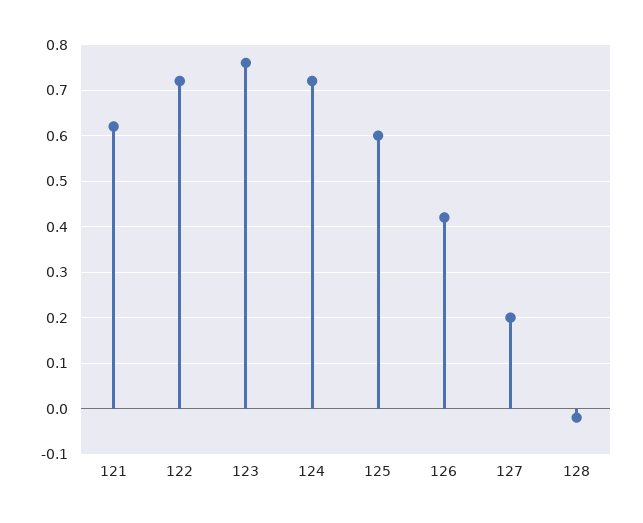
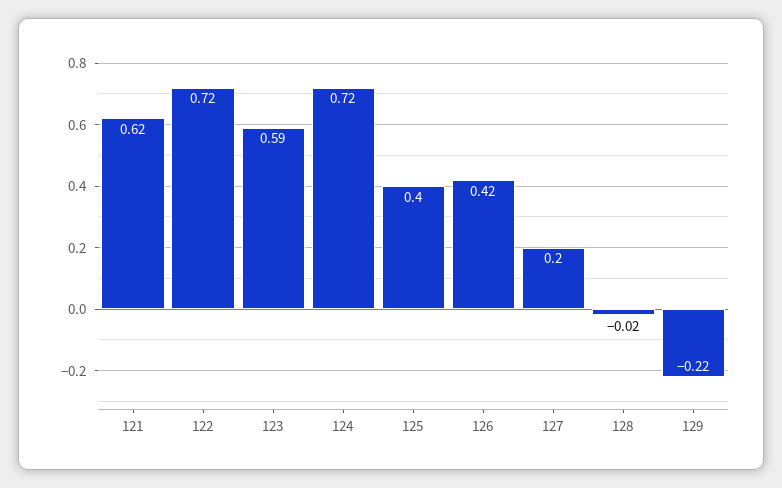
123: 0.75 -> 0.59
125: 0.6 -> 0.4
129: none -> -0.22

